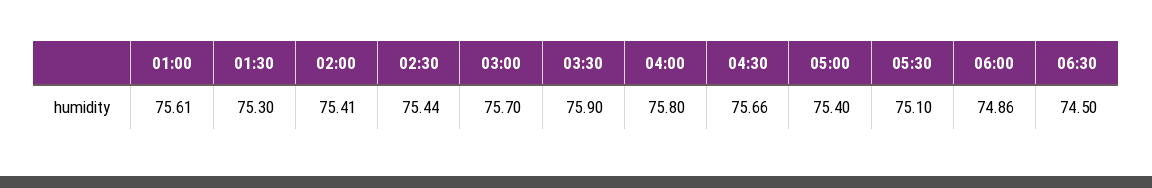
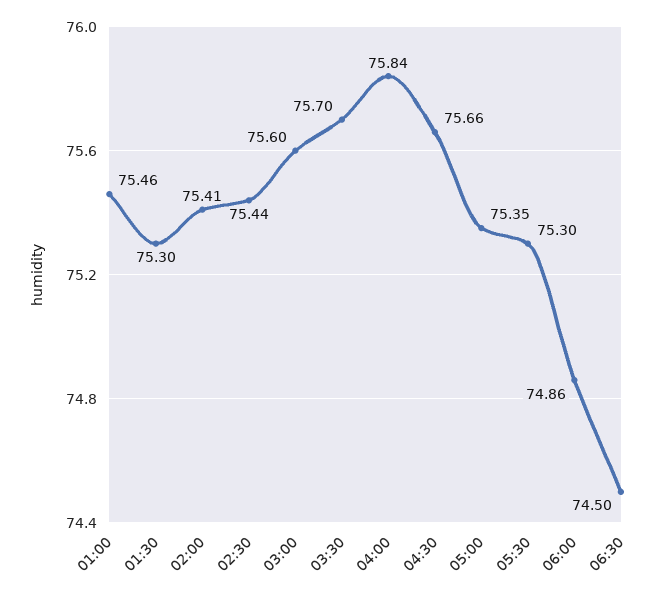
01:00: 75.61 -> 75.46
03:00: 75.7 -> 75.6
03:30: 75.9 -> 75.7
04:00: 75.8 -> 75.84
05:00: 75.4 -> 75.35
05:30: 75.1 -> 75.3

